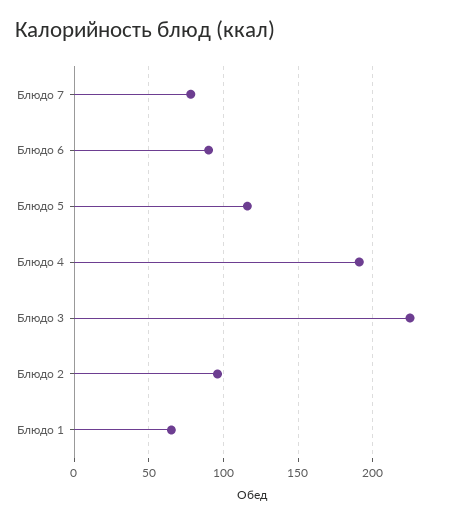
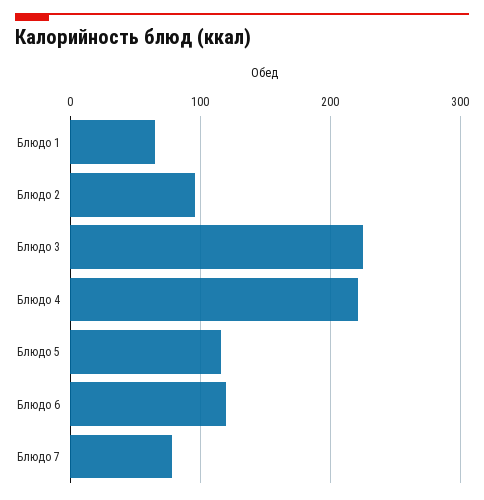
Блюдо 6: 90 -> 120
Блюдо 4: 190 -> 220

